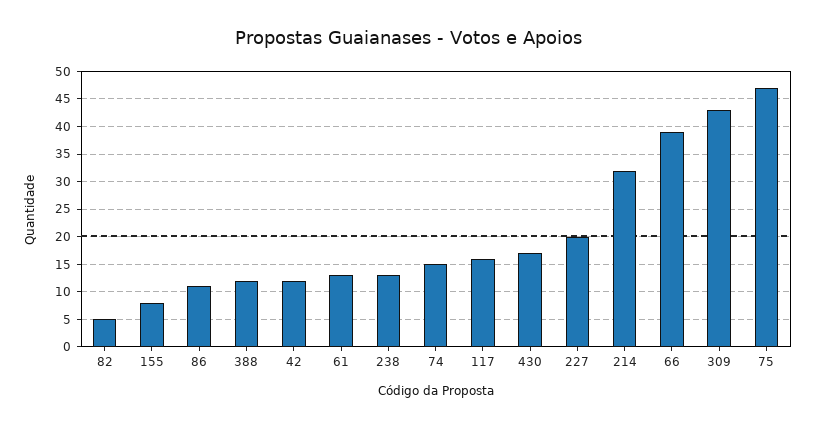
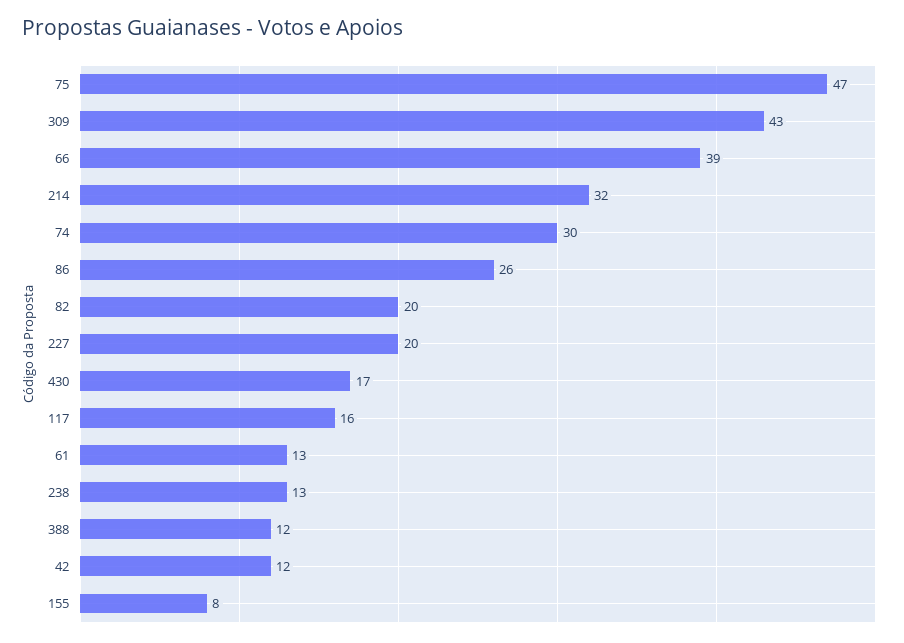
82: 5 -> 20
86: 10 -> 26
74: 15 -> 30

